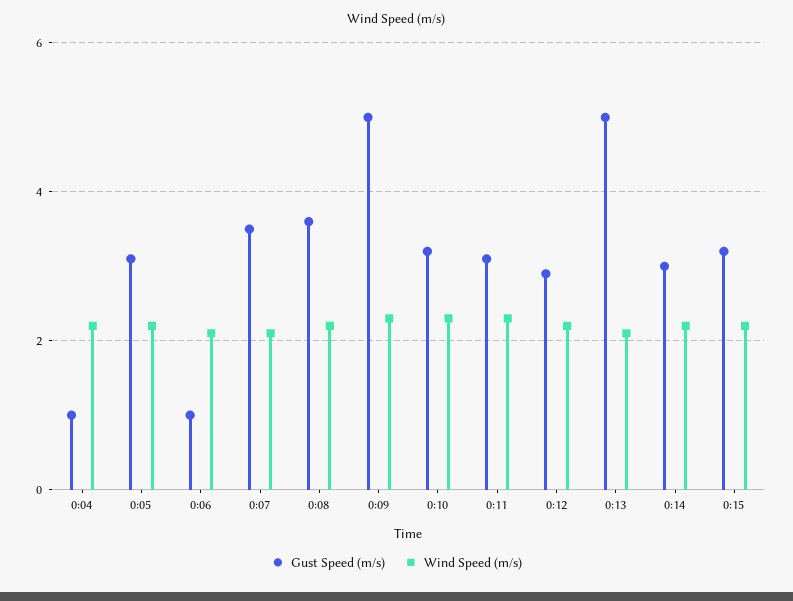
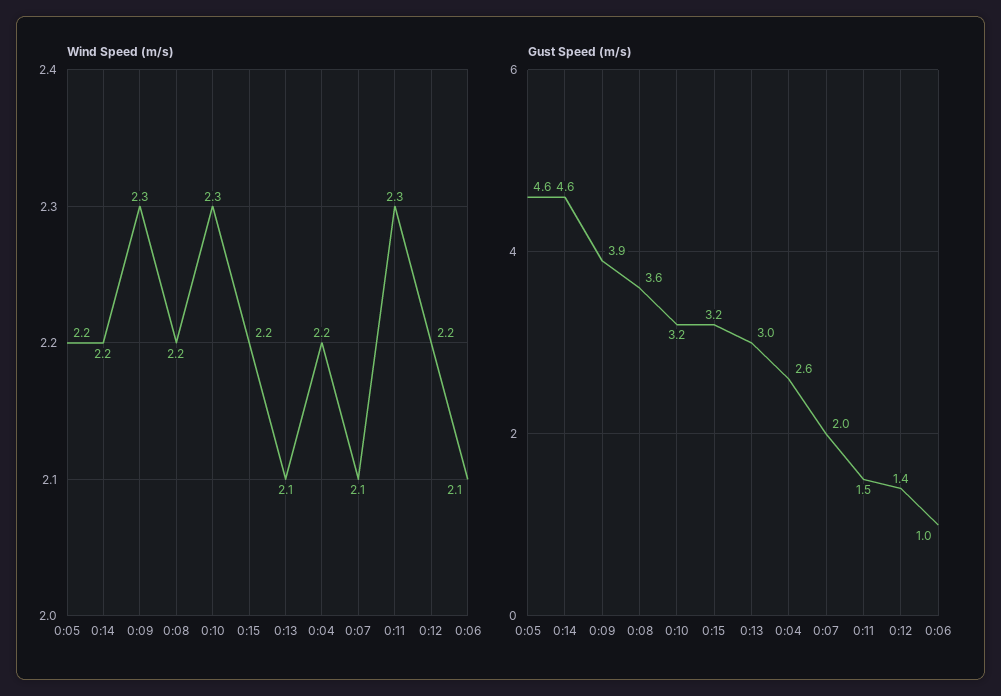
Gust Speed (m/s), 0:04: 1 -> 2.6
Gust Speed (m/s), 0:05: 3 -> 4.6
Gust Speed (m/s), 0:07: 3.5 -> 2
Gust Speed (m/s), 0:09: 5 -> 3.9
Gust Speed (m/s), 0:11: 3 -> 1.5
Gust Speed (m/s), 0:12: 3 -> 1.4
Gust Speed (m/s), 0:13: 5 -> 3
Gust Speed (m/s), 0:14: 3 -> 4.6

